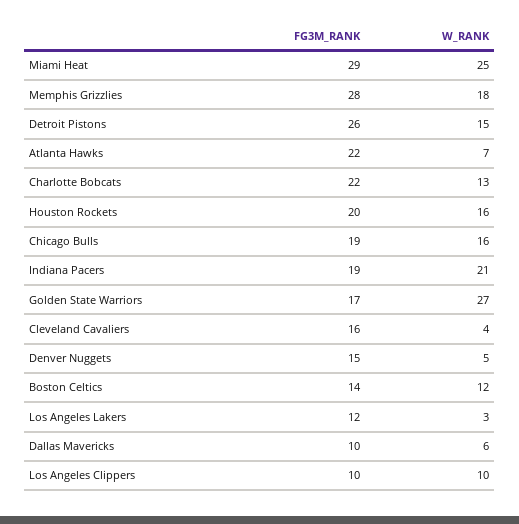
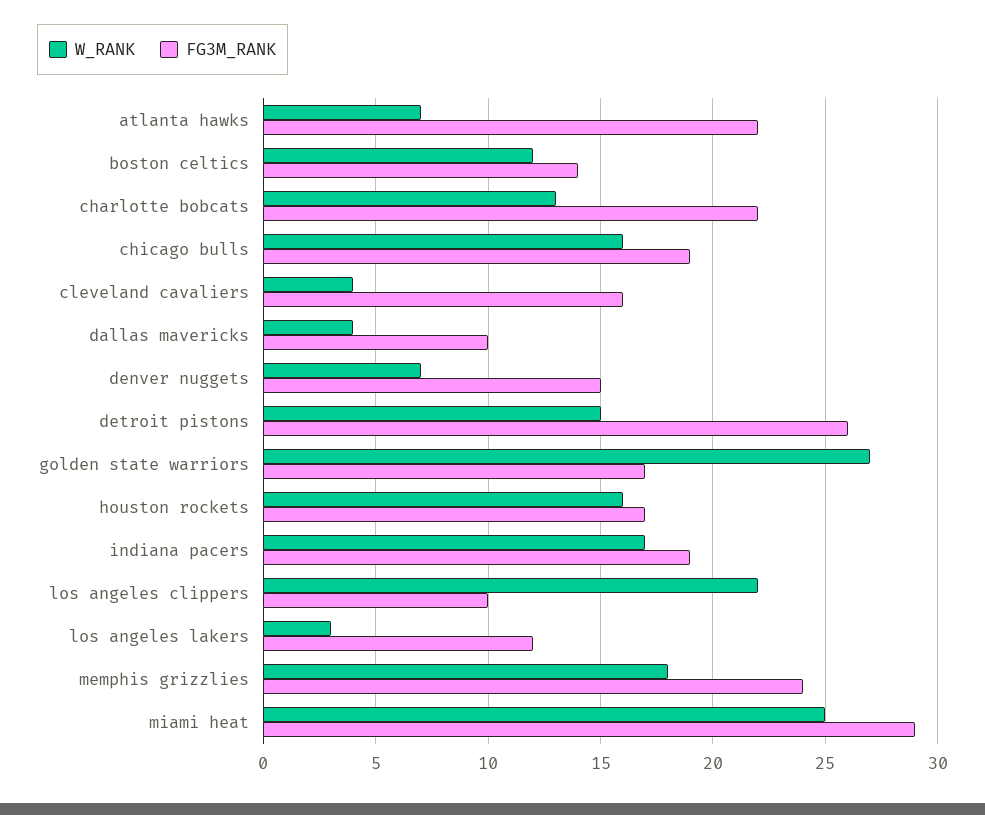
FG3M_RANK, Memphis Grizzlies: 28 -> 24
FG3M_RANK, Houston Rockets: 20 -> 17
W_RANK, Indiana Pacers: 21 -> 17
W_RANK, Denver Nuggets: 5 -> 7
W_RANK, Dallas Mavericks: 6 -> 4
W_RANK, Los Angeles Clippers: 10 -> 22

